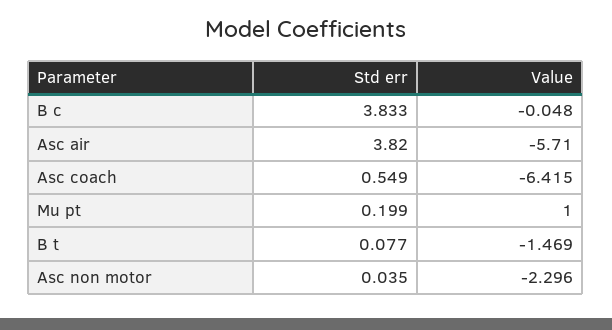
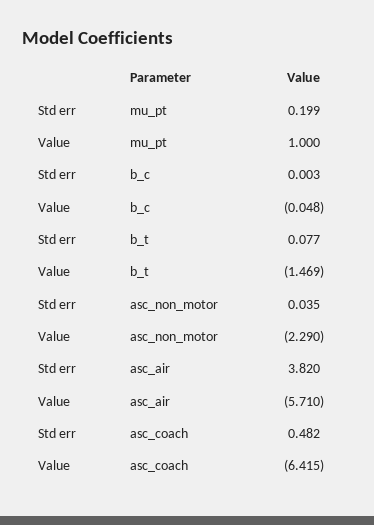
Std err, B c: 3.833 -> 0.003
Std err, Asc coach: 0.549 -> 0.482
Value, Asc non motor: -2.296 -> -2.29

